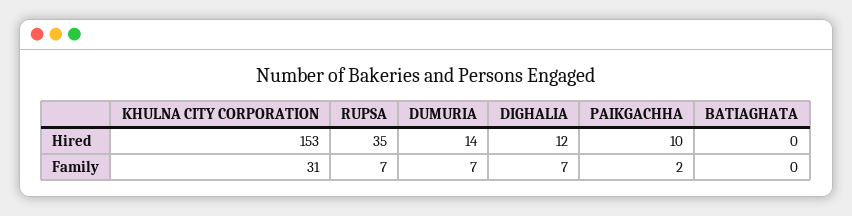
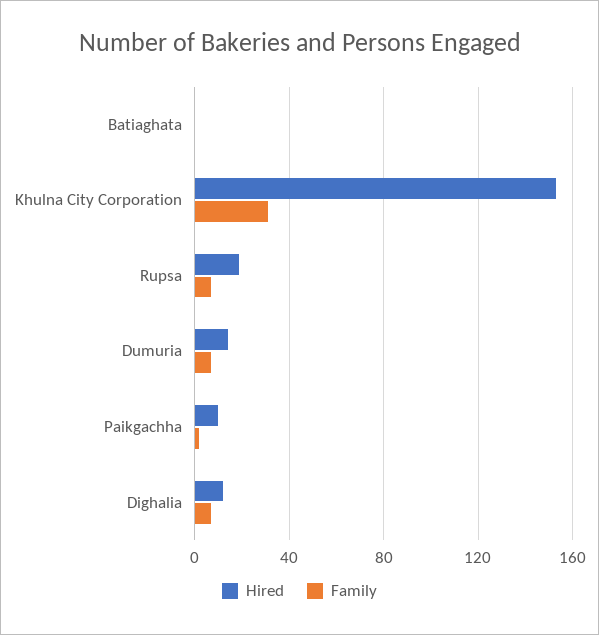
Hired, RUPSA: 35 -> 20

